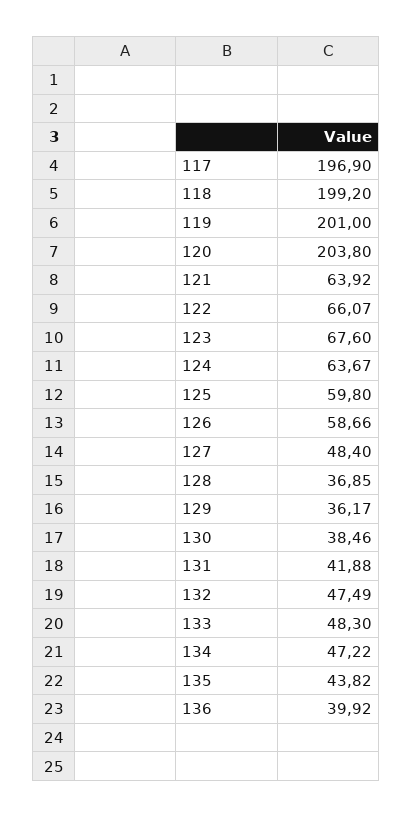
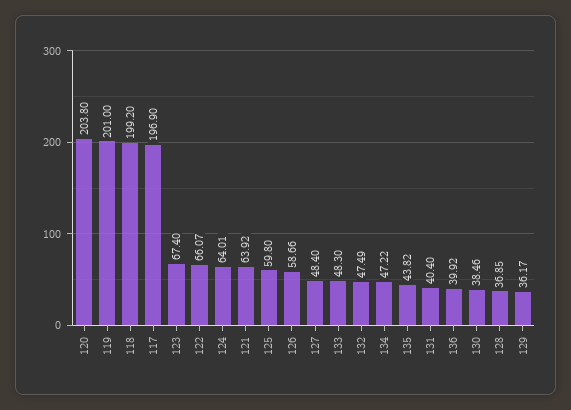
123: 67.6 -> 67.4
124: 63.67 -> 64.01
131: 41.88 -> 40.4

